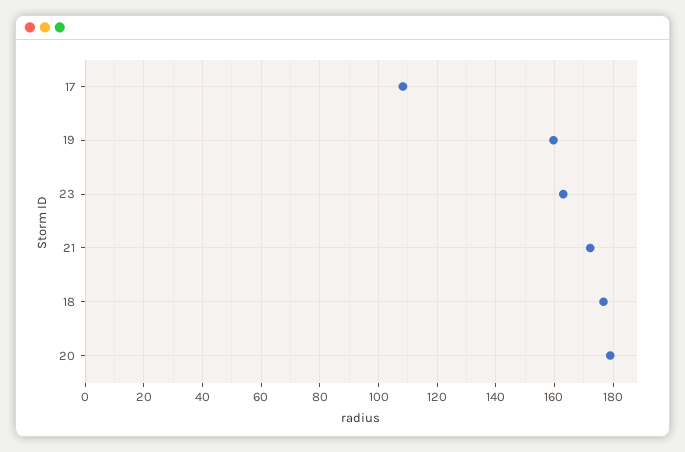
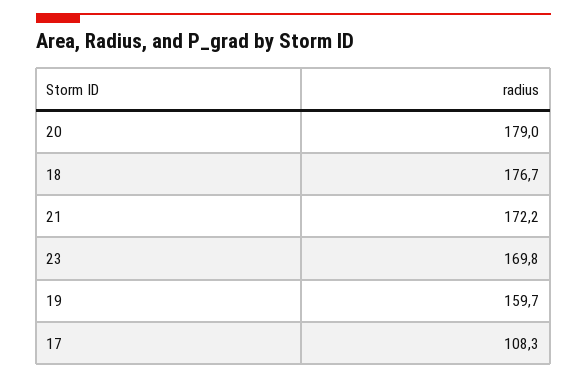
23: 162.5 -> 169.8

